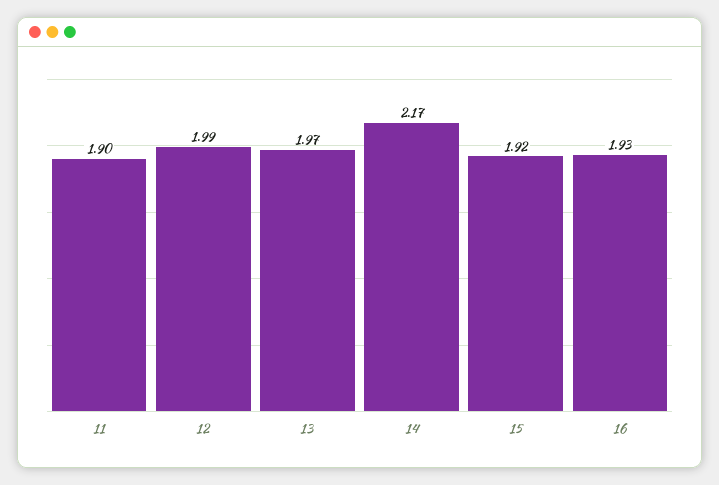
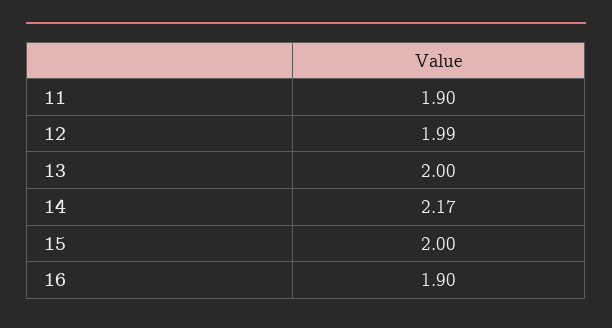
13: 1.97 -> 2
15: 1.92 -> 2
16: 1.93 -> 1.9

